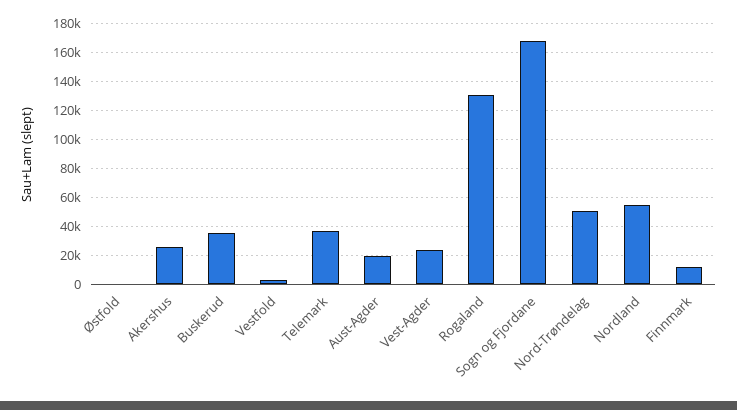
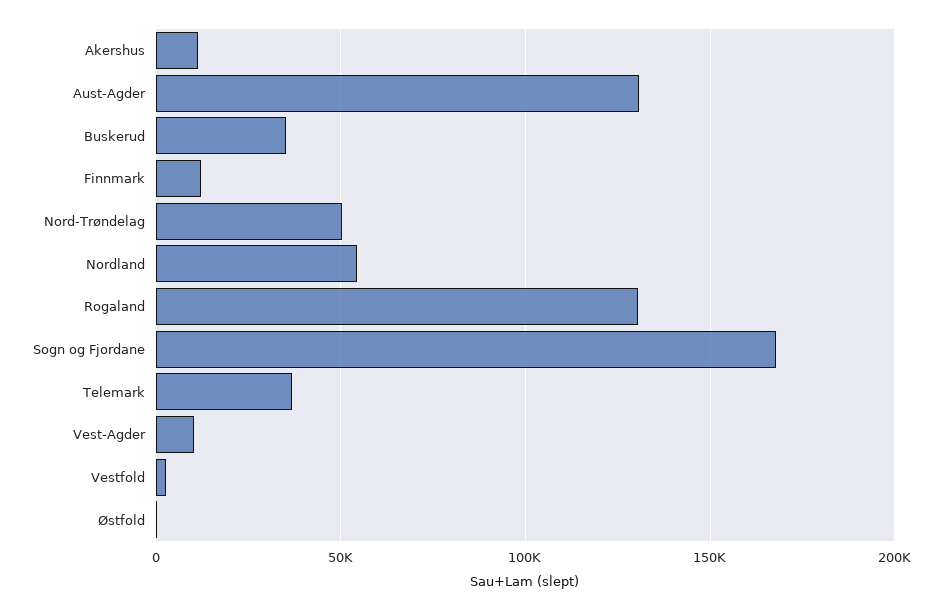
Akershus: 25000 -> 10000
Aust-Agder: 20000 -> 130000
Vest-Agder: 25000 -> 10000

